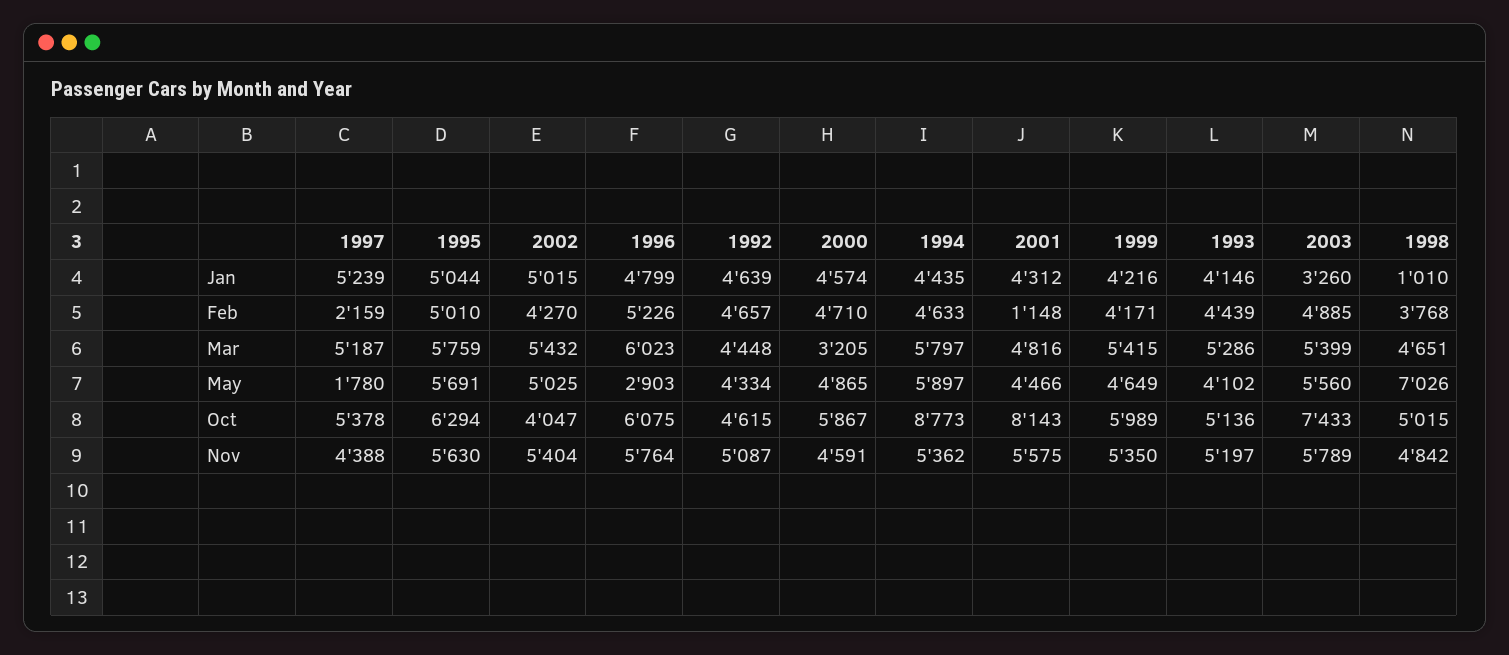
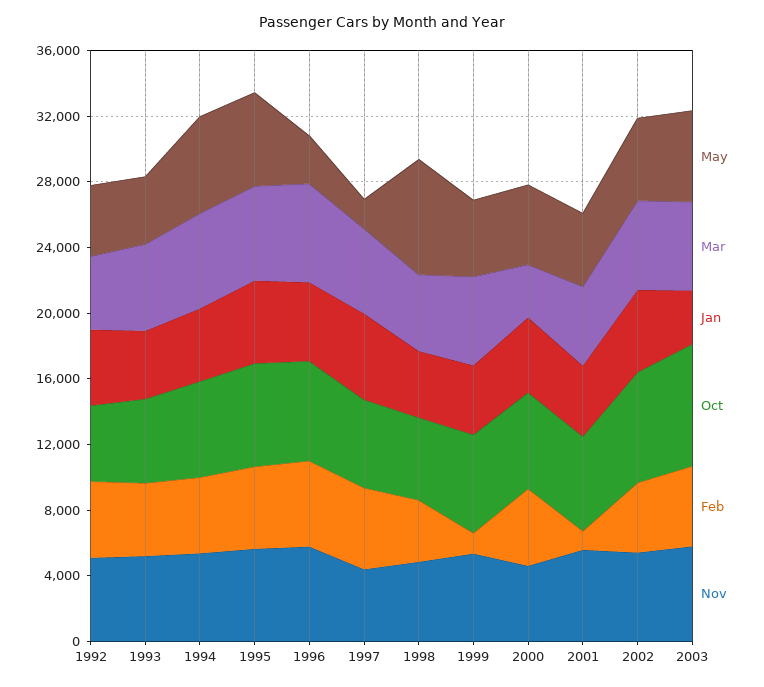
Jan, 1998: 1010 -> 4000
Feb, 1997: 2159 -> 5000
Feb, 1999: 4171 -> 1000
Oct, 2002: 4047 -> 7000
Oct, 1994: 8773 -> 6000
Oct, 2001: 8143 -> 6000

